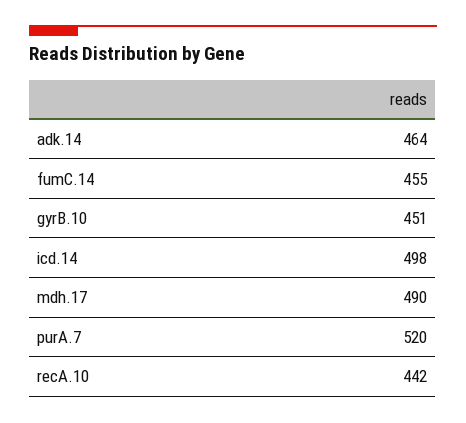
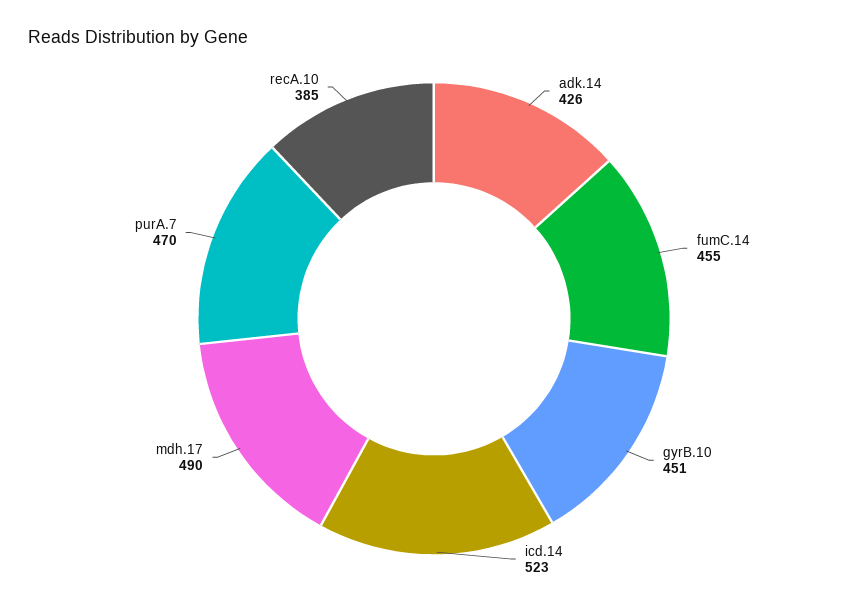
adk.14: 464 -> 426
icd.14: 498 -> 523
purA.7: 520 -> 470
recA.10: 442 -> 385

